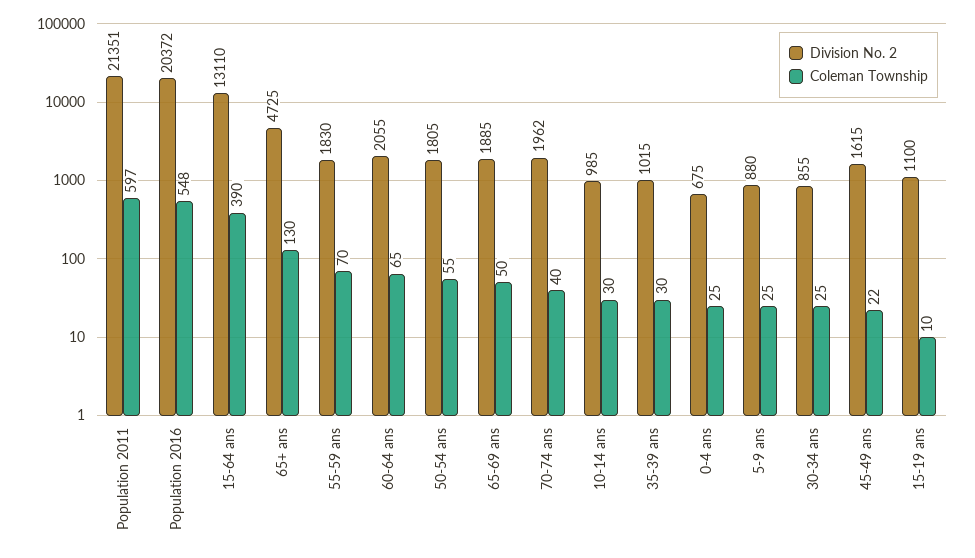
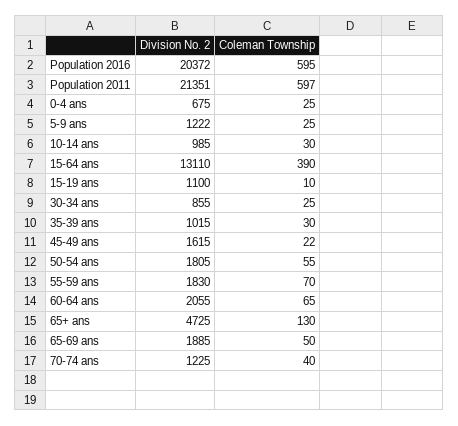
Coleman Township, Population 2016: 548 -> 595
Division No. 2, 70-74 ans: 1962 -> 1225
Division No. 2, 5-9 ans: 880 -> 1222

